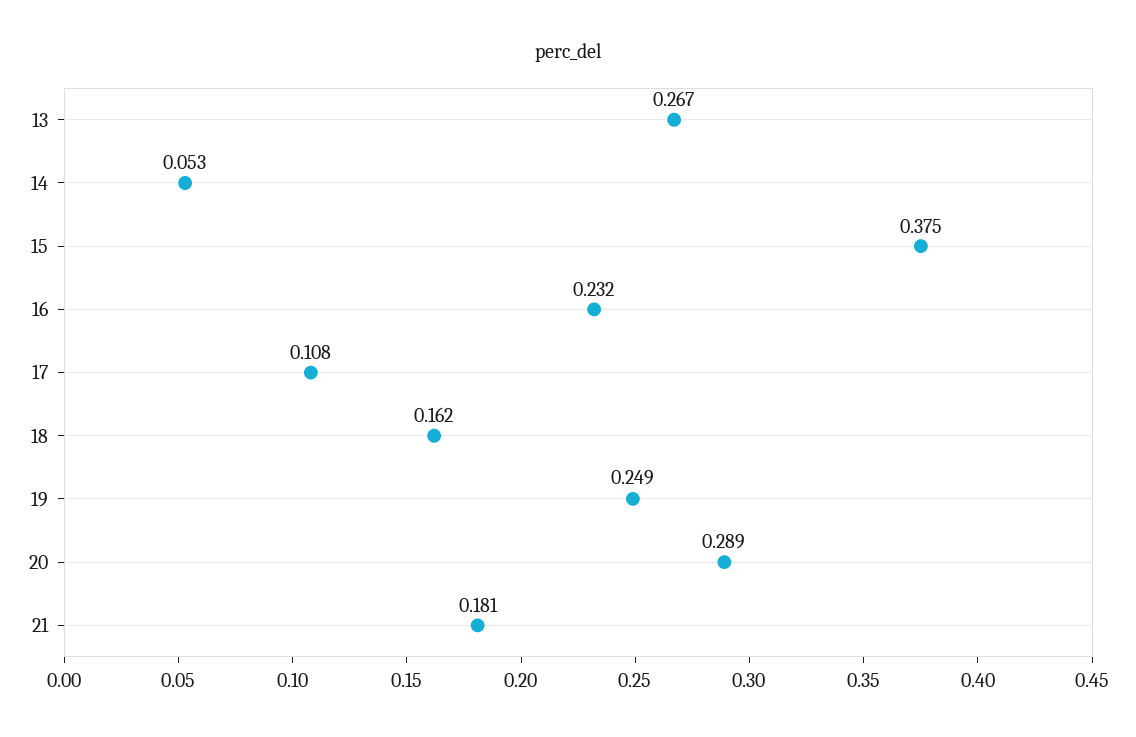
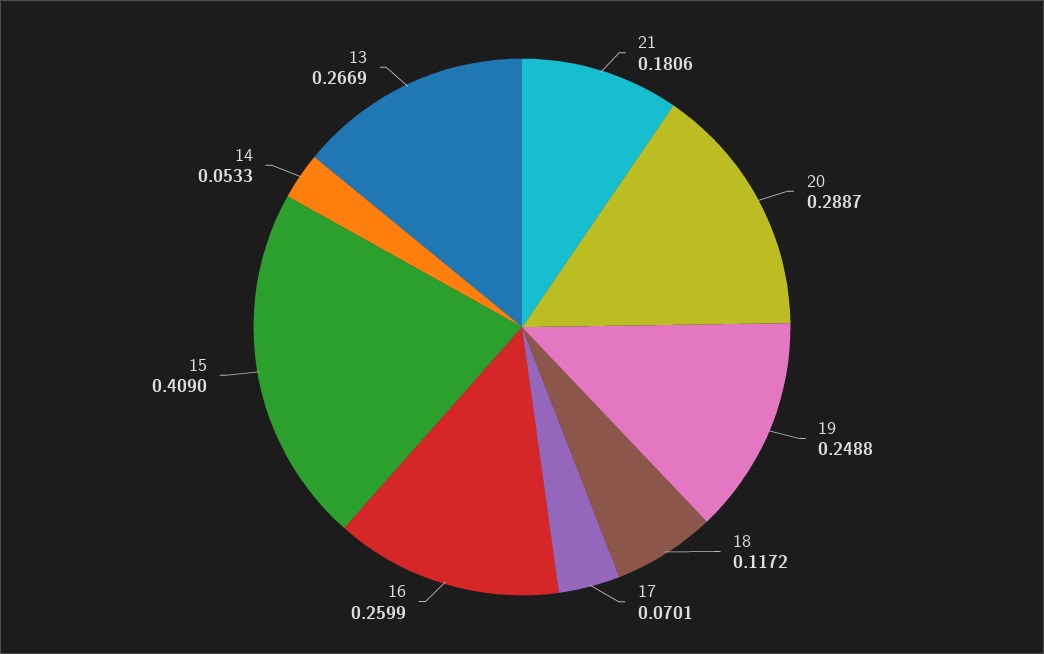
15: 0.375 -> 0.409
16: 0.232 -> 0.2599
17: 0.108 -> 0.0701
18: 0.162 -> 0.1172

